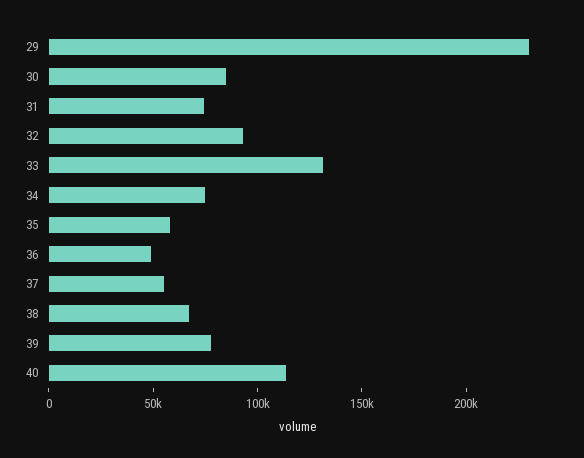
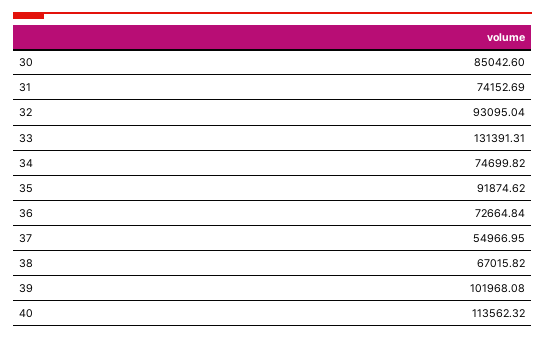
29: 230000 -> none
35: 60000 -> 91874.62
36: 50000 -> 72664.84
39: 80000 -> 101968.08

